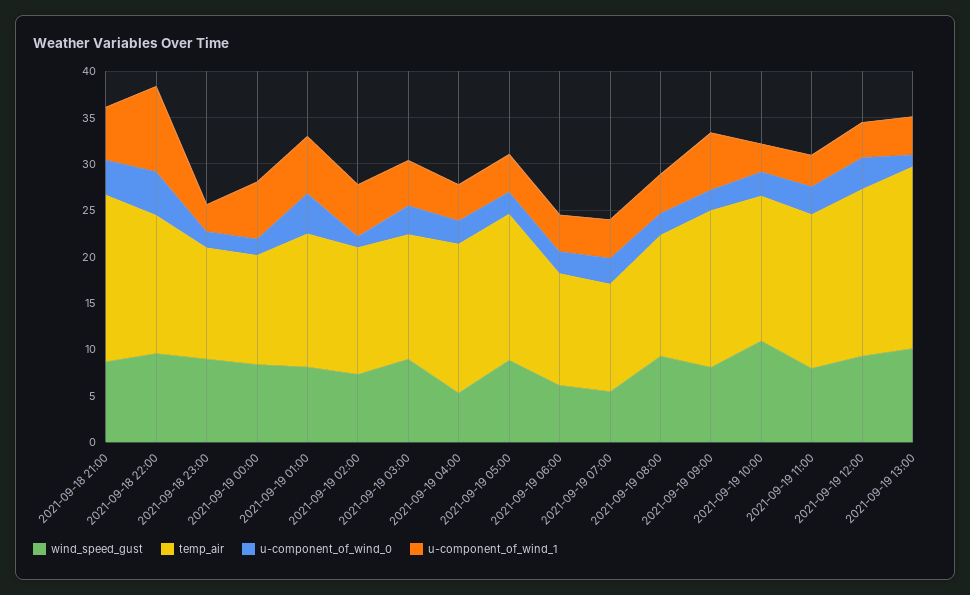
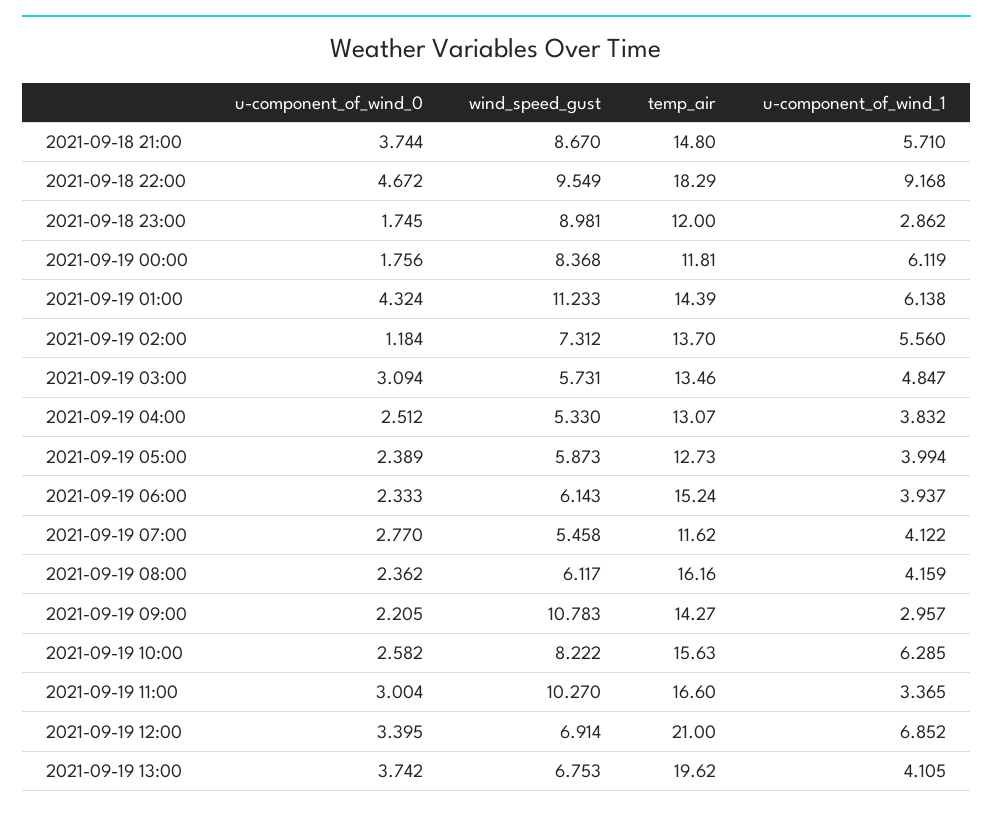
temp_air, 2021-09-18 21:00: 18 -> 14.8
temp_air, 2021-09-18 22:00: 15 -> 18.29
wind_speed_gust, 2021-09-19 01:00: 8 -> 11.233
wind_speed_gust, 2021-09-19 03:00: 9 -> 5.731
temp_air, 2021-09-19 04:00: 16 -> 13.07
wind_speed_gust, 2021-09-19 05:00: 9 -> 5.873
temp_air, 2021-09-19 05:00: 16 -> 12.73
temp_air, 2021-09-19 06:00: 12 -> 15.24
wind_speed_gust, 2021-09-19 08:00: 9 -> 6.117
temp_air, 2021-09-19 08:00: 13 -> 16.16
wind_speed_gust, 2021-09-19 09:00: 8 -> 10.783
temp_air, 2021-09-19 09:00: 17 -> 14.27
u-component_of_wind_1, 2021-09-19 09:00: 6 -> 2.957
wind_speed_gust, 2021-09-19 10:00: 11 -> 8.222
u-component_of_wind_1, 2021-09-19 10:00: 3 -> 6.285
wind_speed_gust, 2021-09-19 11:00: 8 -> 10.27
wind_speed_gust, 2021-09-19 12:00: 9 -> 6.914
temp_air, 2021-09-19 12:00: 18 -> 21
u-component_of_wind_1, 2021-09-19 12:00: 4 -> 6.852
wind_speed_gust, 2021-09-19 13:00: 10 -> 6.753
u-component_of_wind_0, 2021-09-19 13:00: 1 -> 3.742

